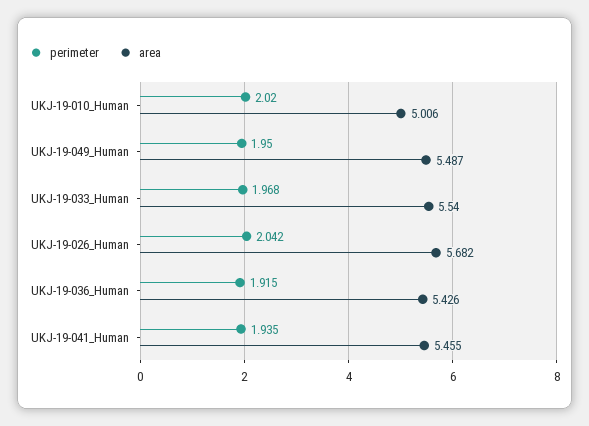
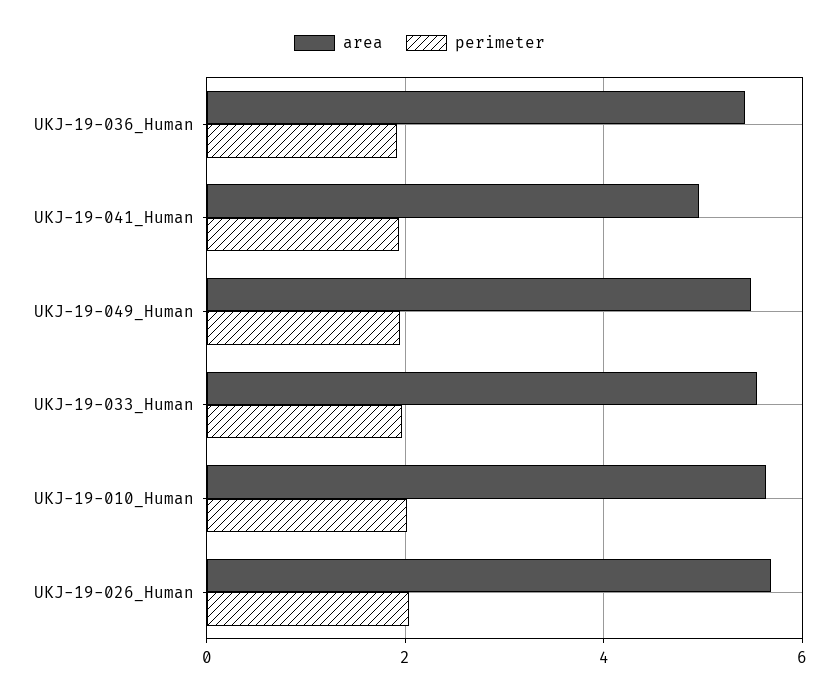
area, UKJ-19-010_Human: 5.006 -> 5.6
area, UKJ-19-041_Human: 5.455 -> 5

